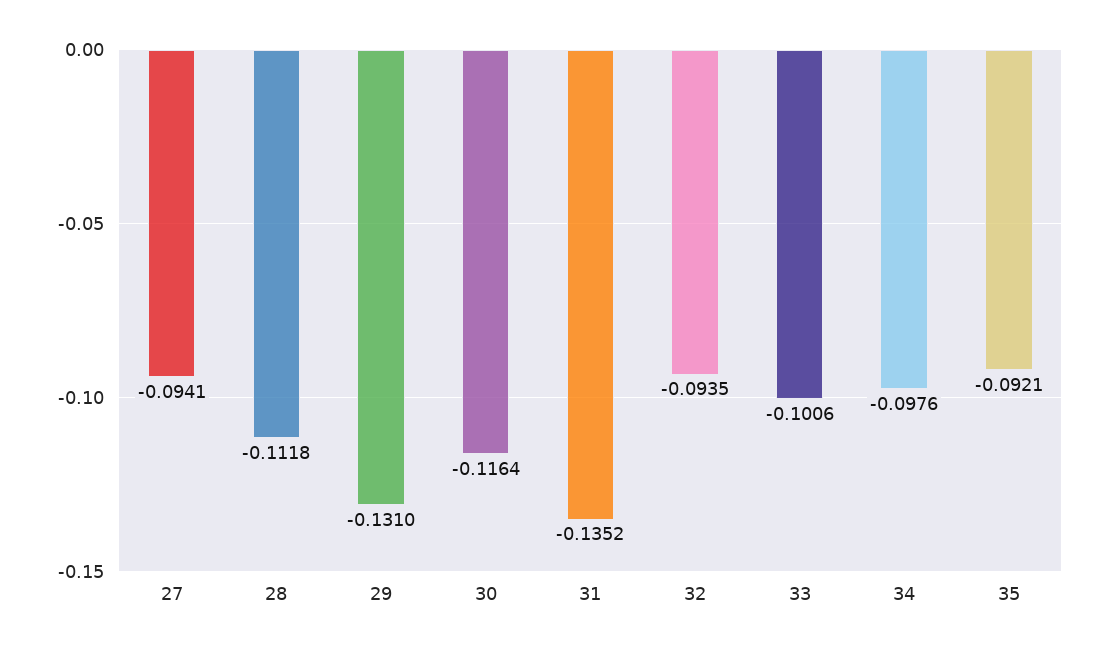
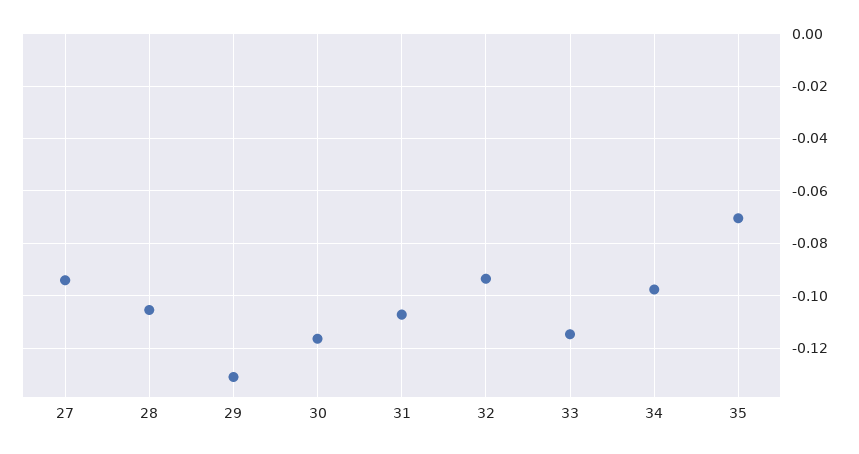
28: -0.1118 -> -0.105
31: -0.1352 -> -0.1075
33: -0.1006 -> -0.115
35: -0.0921 -> -0.07

